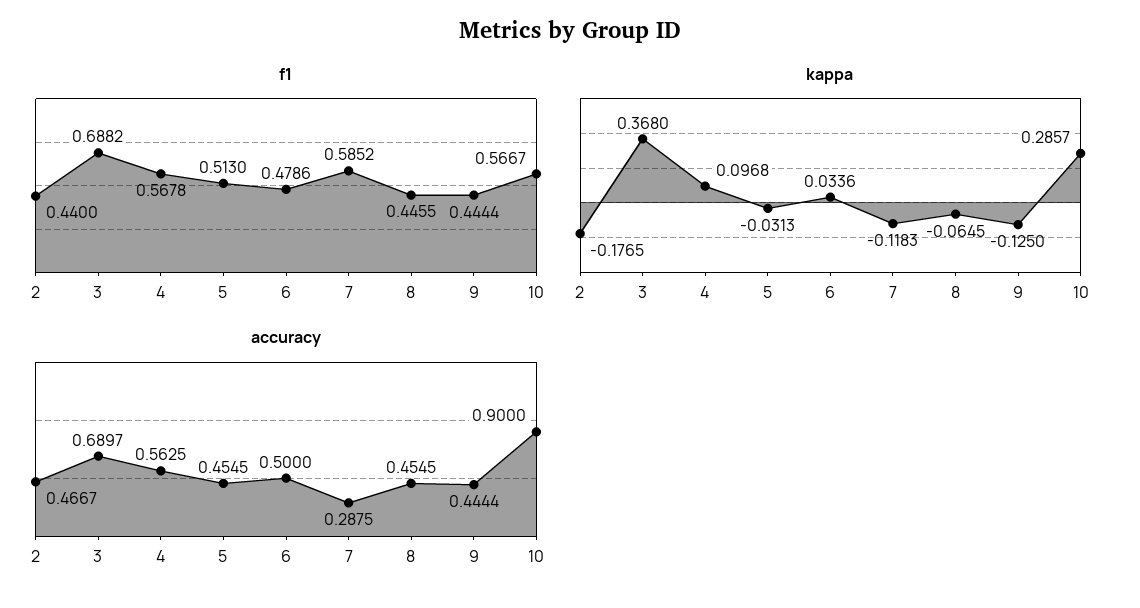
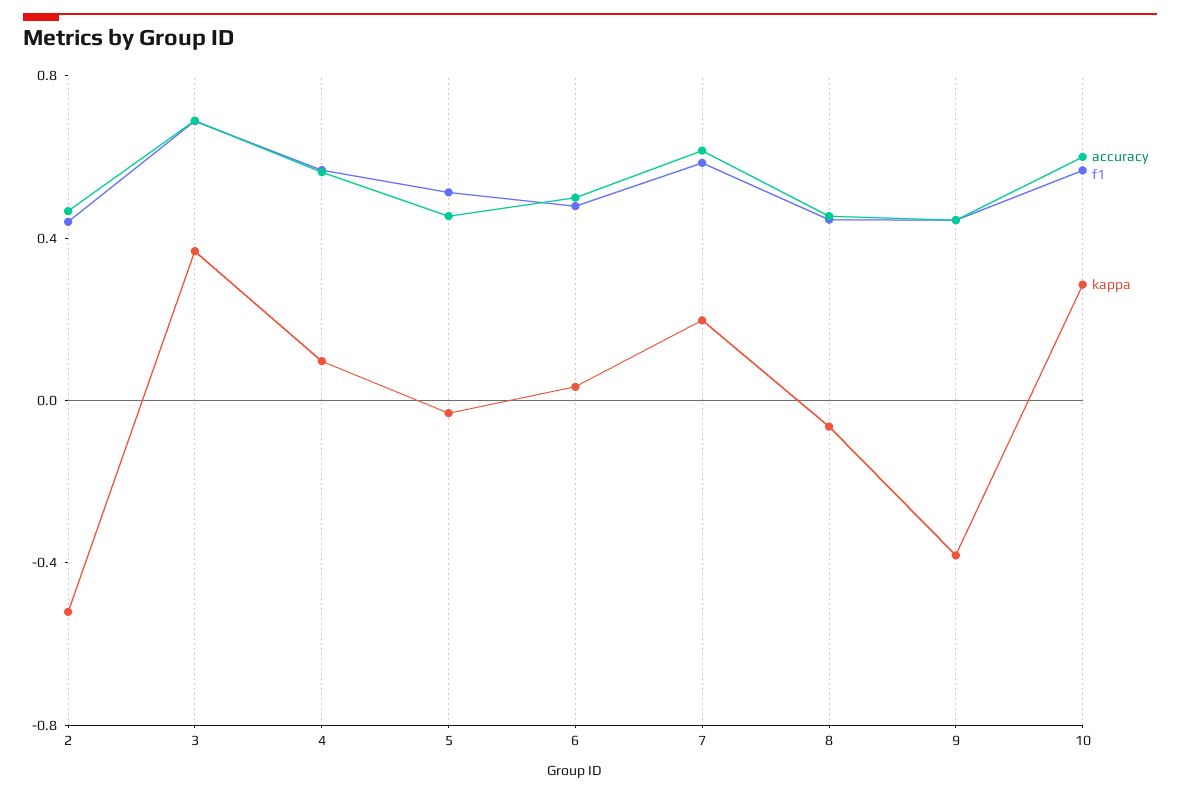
kappa, 2: -0.1765 -> -0.5
kappa, 7: -0.1183 -> 0.2
kappa, 9: -0.125 -> -0.4
accuracy, 7: 0.2875 -> 0.6
accuracy, 10: 0.9 -> 0.6

